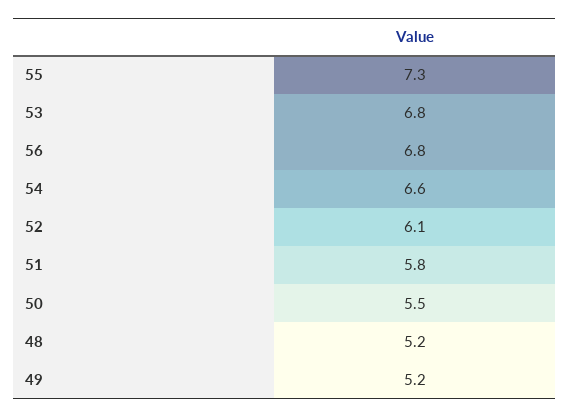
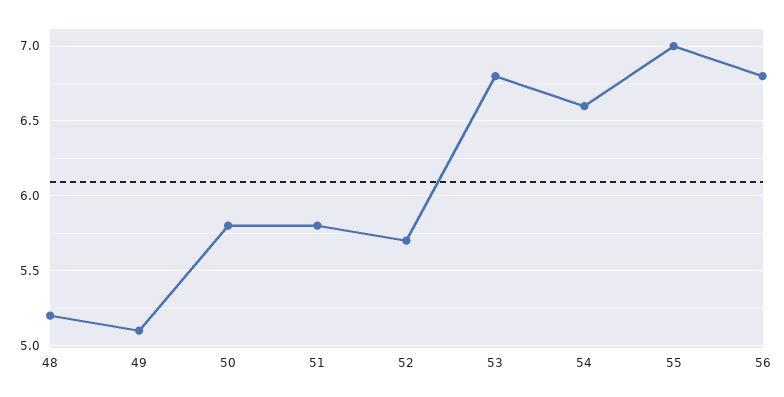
55: 7.3 -> 7
52: 6.1 -> 5.7
50: 5.5 -> 5.8
49: 5.2 -> 5.1

